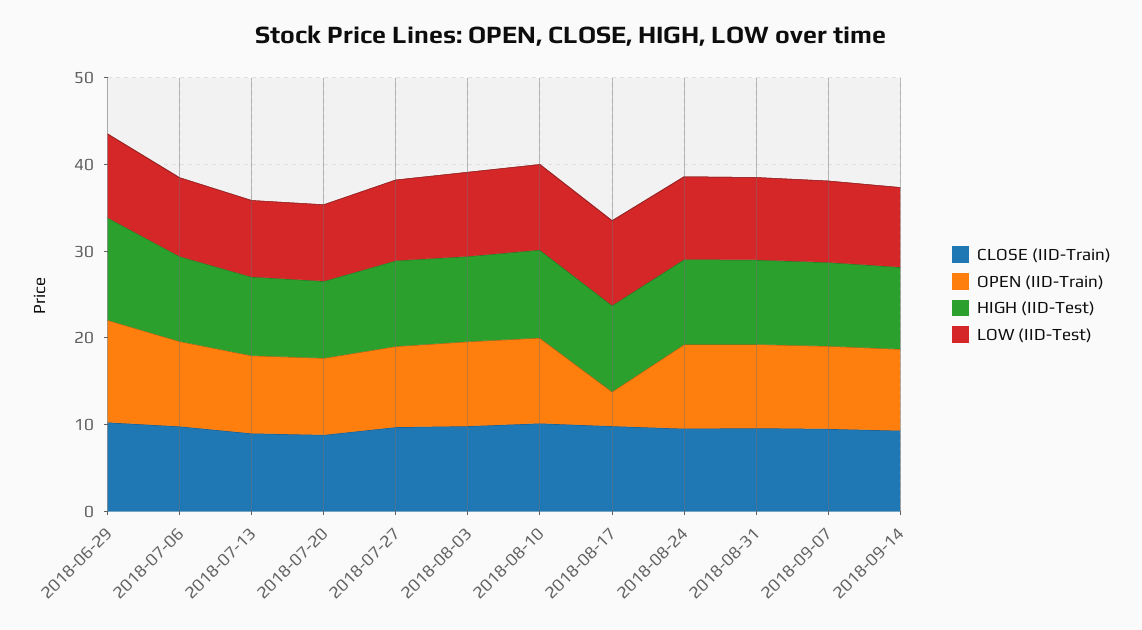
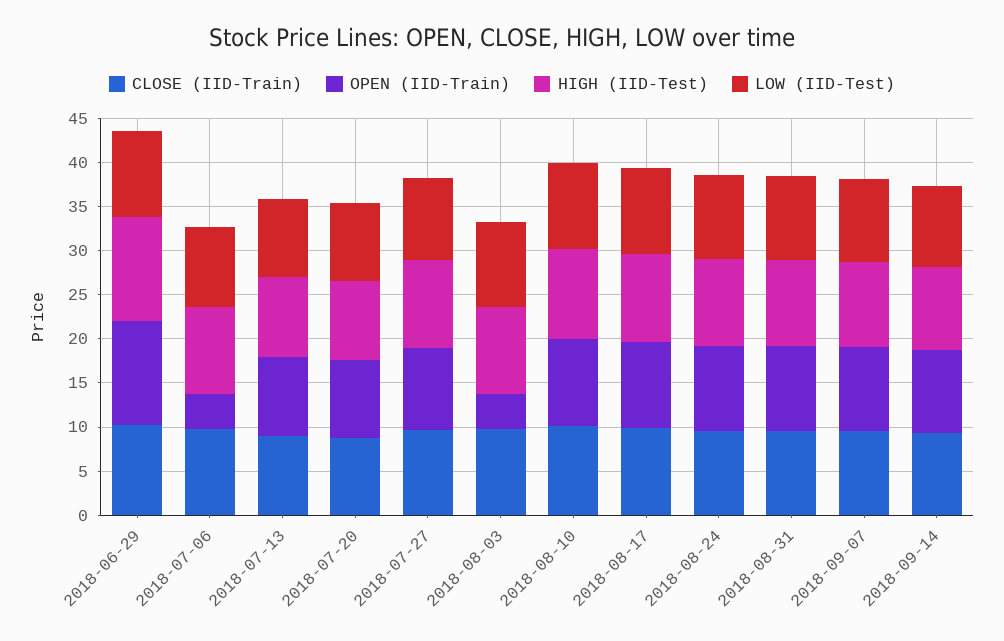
OPEN (IID-Train), 2018-07-06: 10 -> 4
OPEN (IID-Train), 2018-08-03: 10 -> 4
OPEN (IID-Train), 2018-08-17: 4 -> 10

